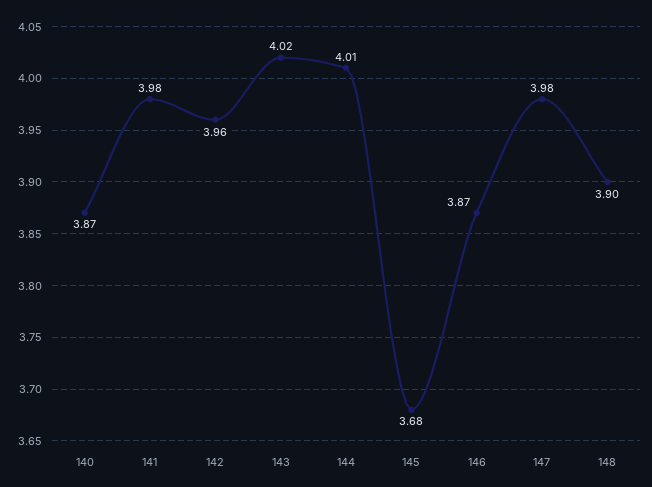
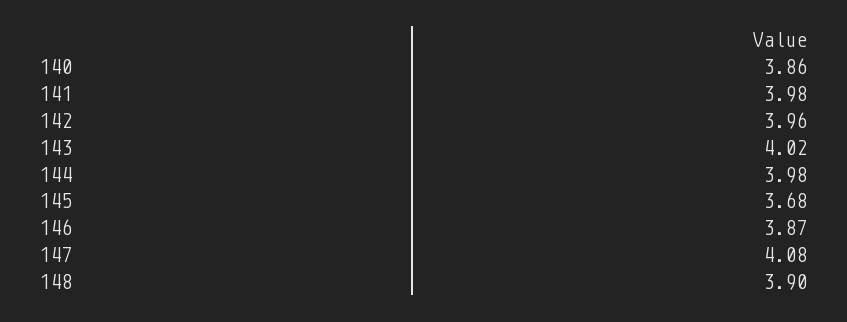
140: 3.87 -> 3.86
144: 4.01 -> 3.98
147: 3.98 -> 4.08

